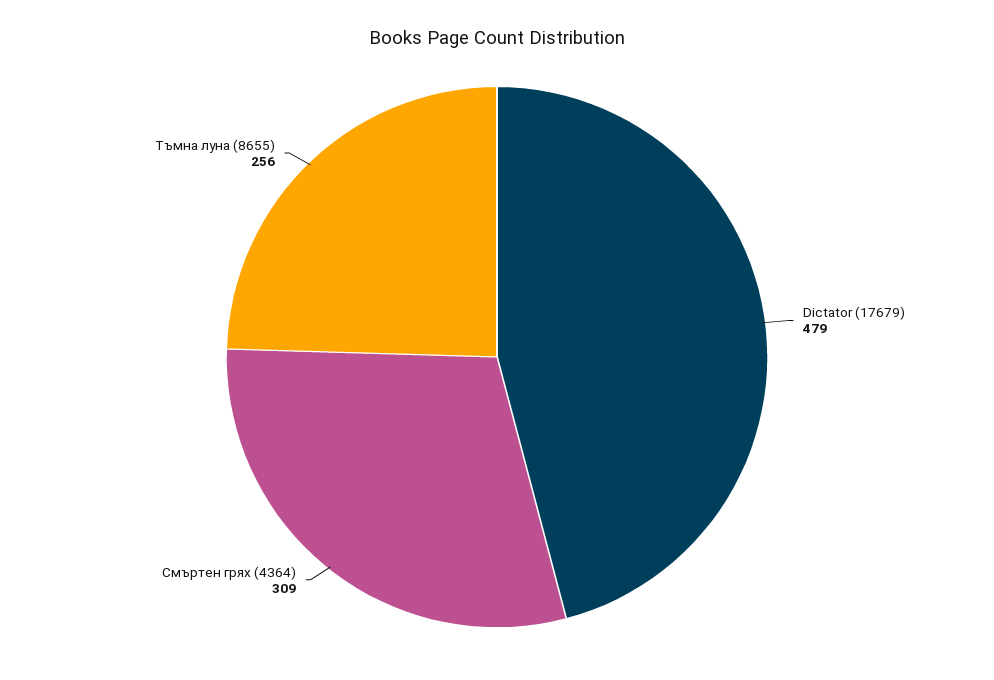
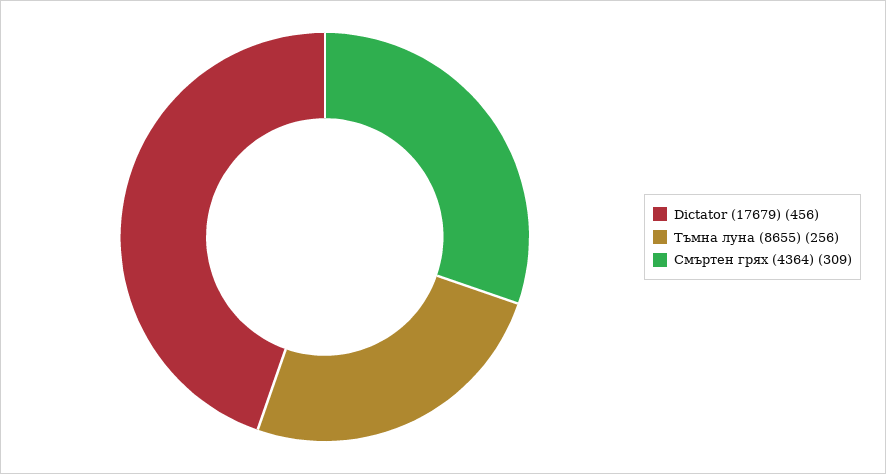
Dictator (17679): 479 -> 456

